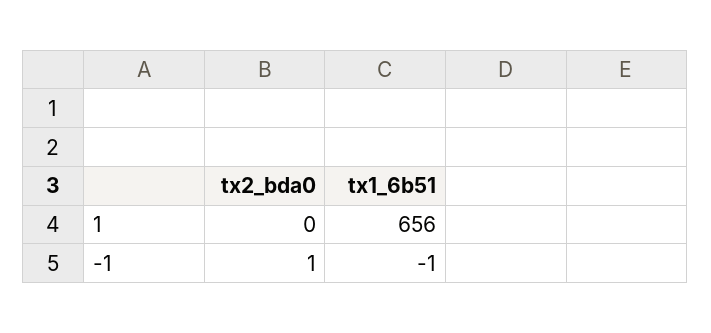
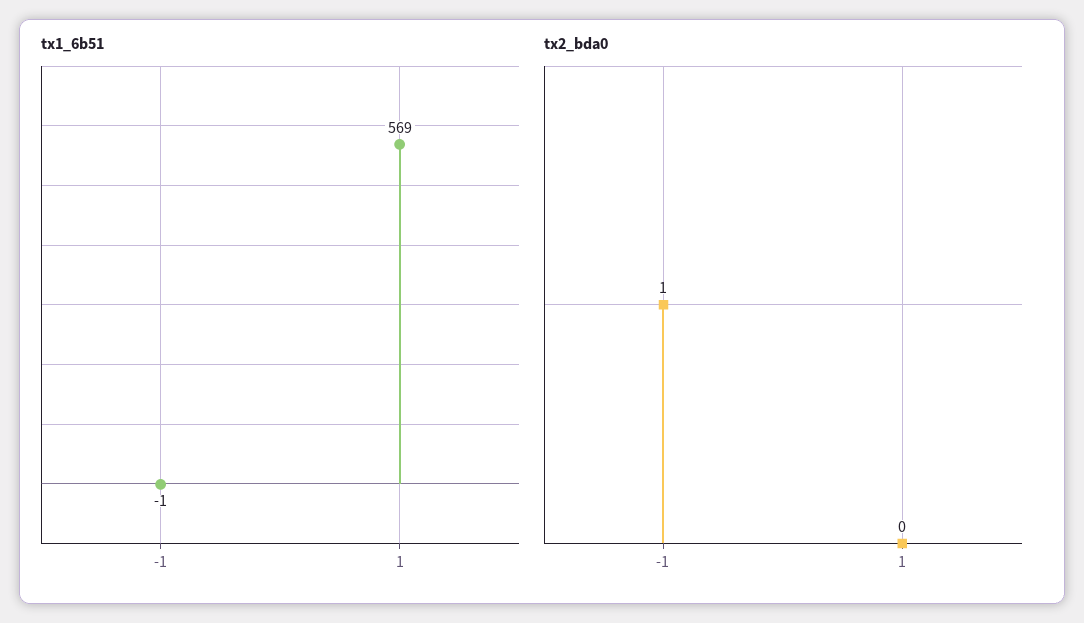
tx1_6b51, 1: 656 -> 569

